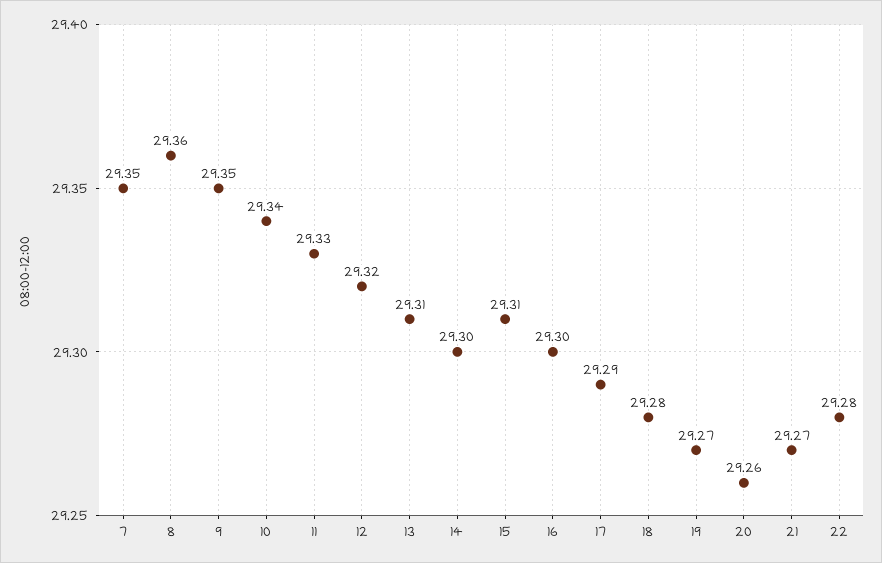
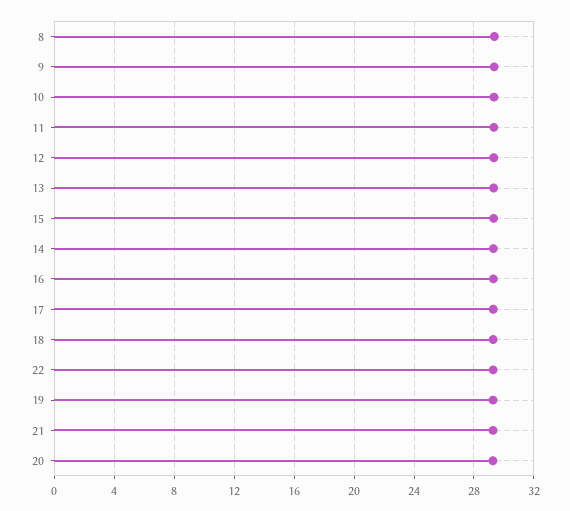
7: 29.35 -> none

